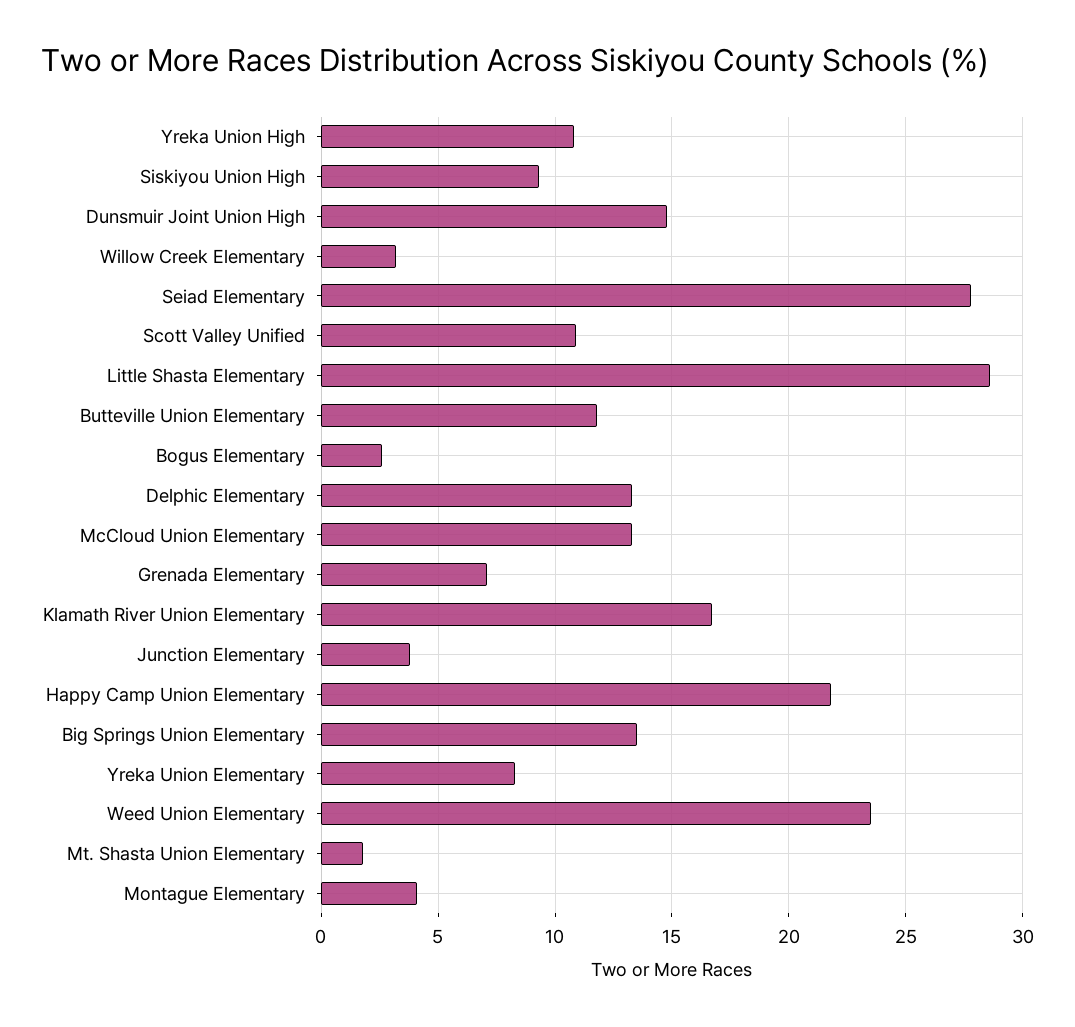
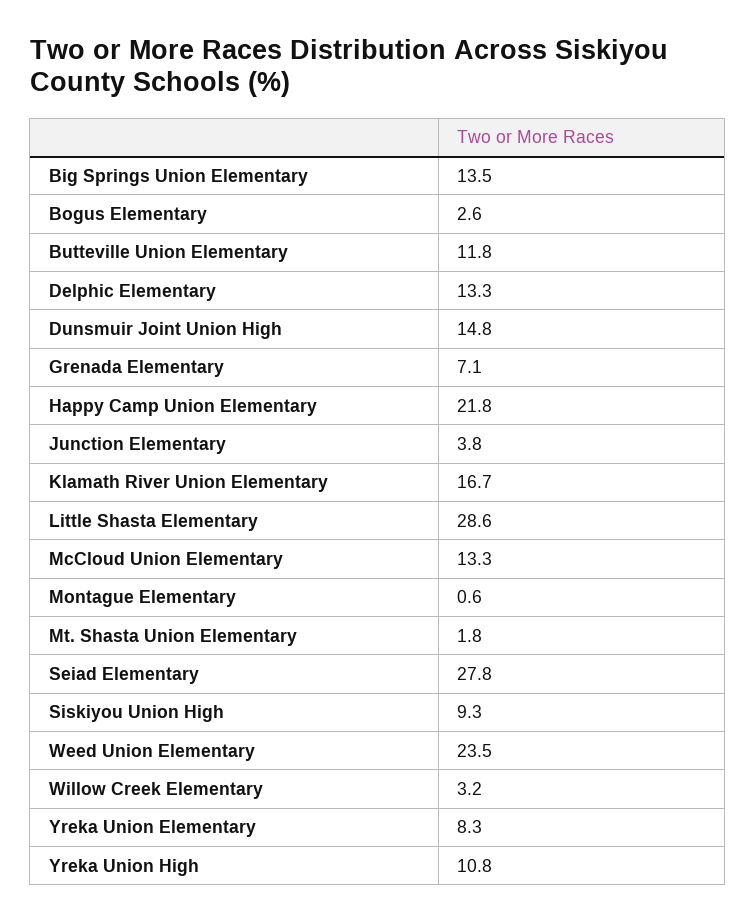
Scott Valley Unified: 11 -> none
Montague Elementary: 4 -> 0.6

